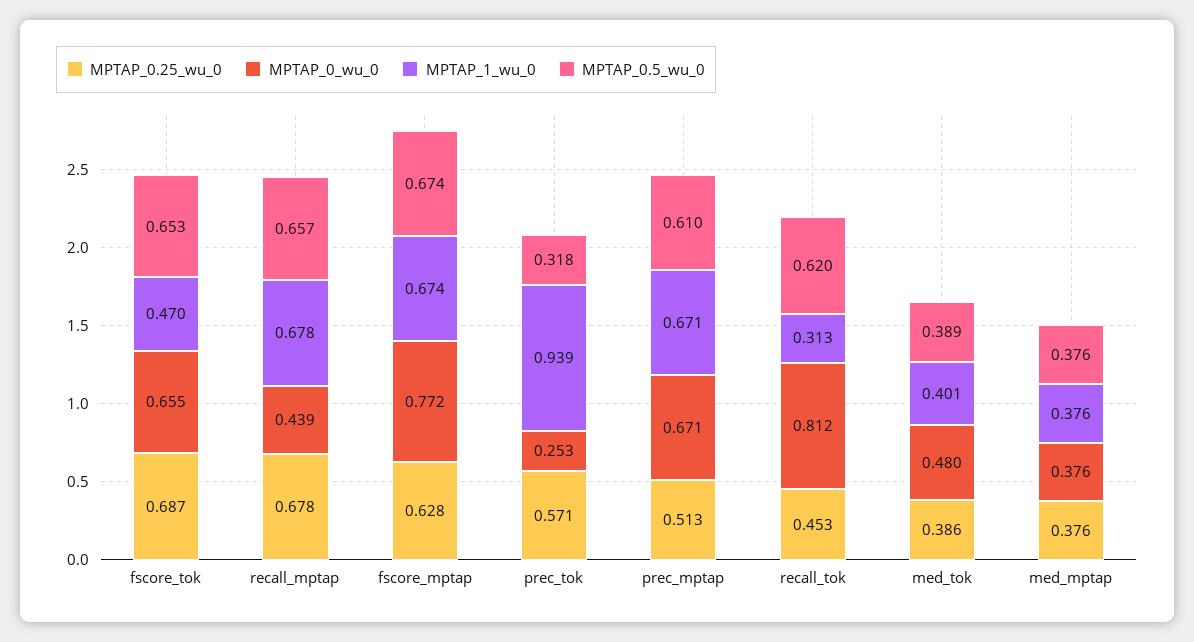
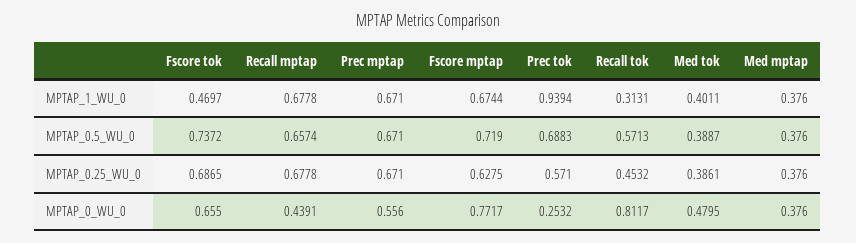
MPTAP_0.5_wu_0, fscore_tok: 0.653 -> 0.7372
MPTAP_0.5_wu_0, fscore_mptap: 0.674 -> 0.719
MPTAP_0.5_wu_0, prec_tok: 0.318 -> 0.6883
MPTAP_0.25_wu_0, prec_mptap: 0.513 -> 0.671
MPTAP_0_wu_0, prec_mptap: 0.671 -> 0.556
MPTAP_0.5_wu_0, prec_mptap: 0.61 -> 0.671
MPTAP_0.5_wu_0, recall_tok: 0.62 -> 0.5713

